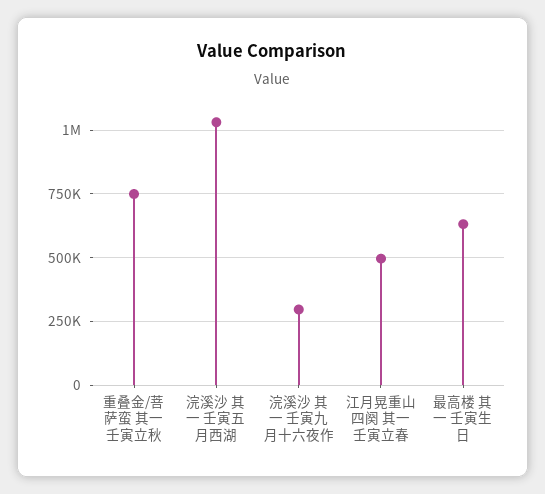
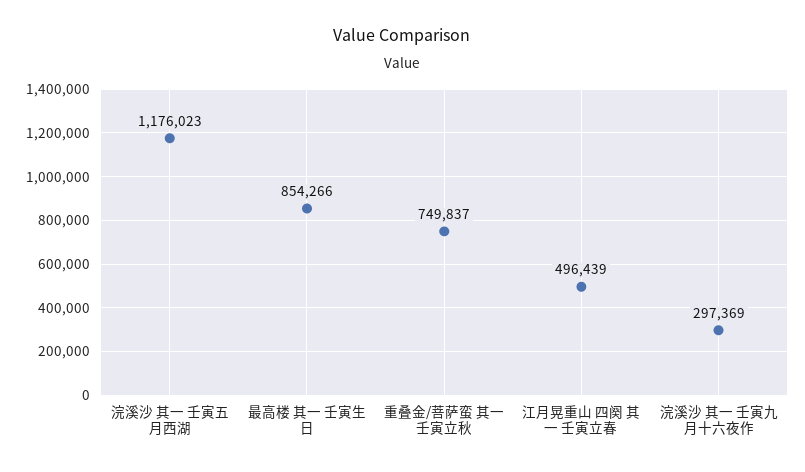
浣溪沙 其一 壬寅五月西湖: 1025000 -> 1176023
最高楼 其一 壬寅生日: 625000 -> 854266

